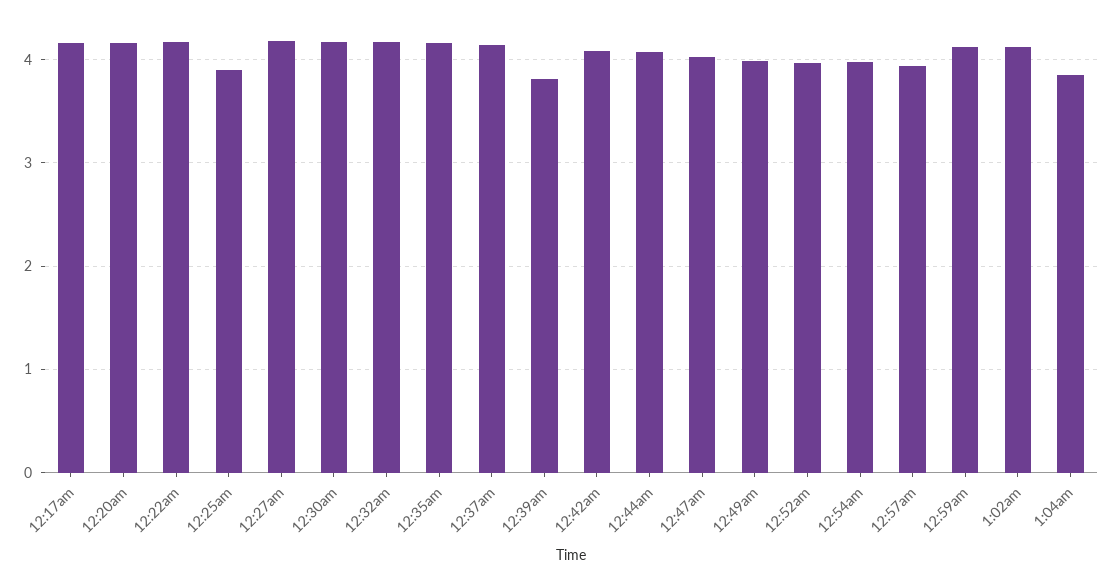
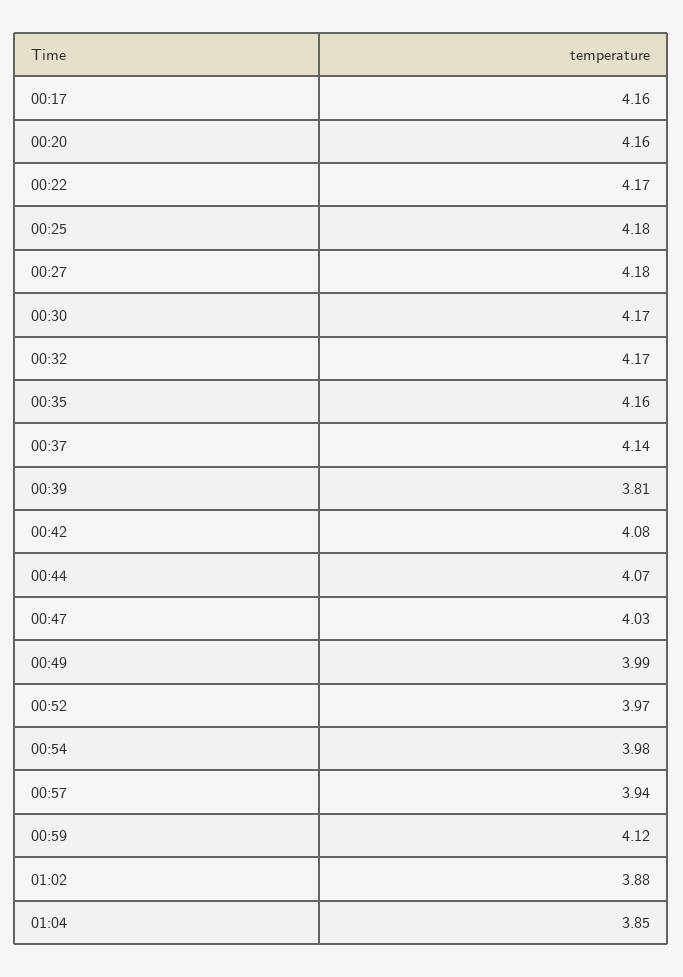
12:25am: 3.9 -> 4.18
1:02am: 4.1 -> 3.88

